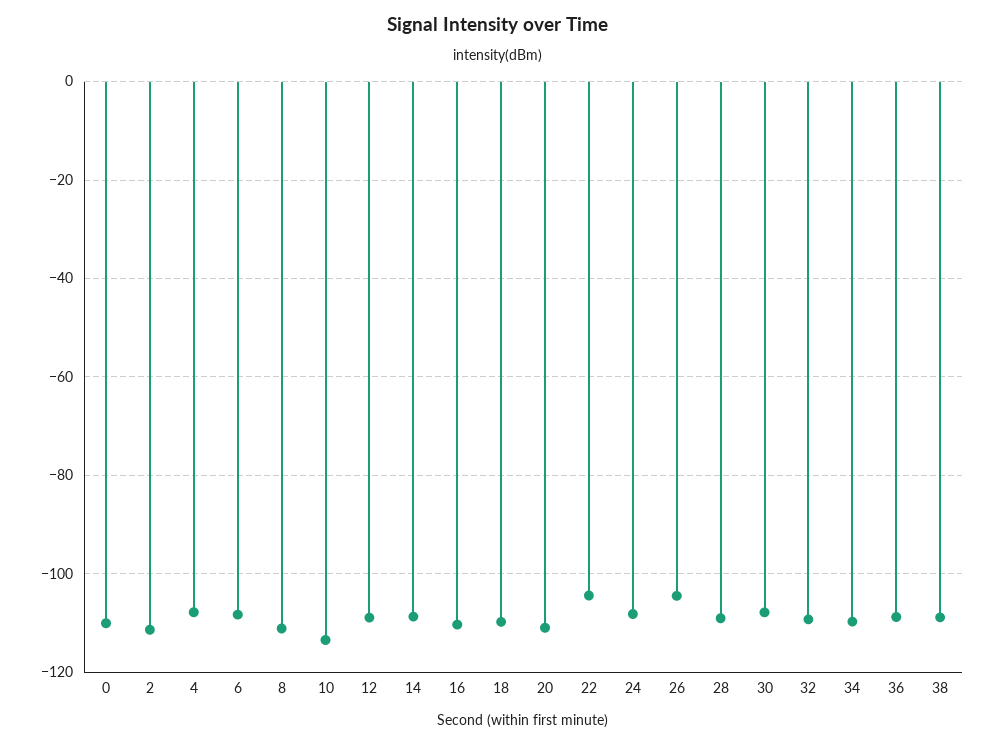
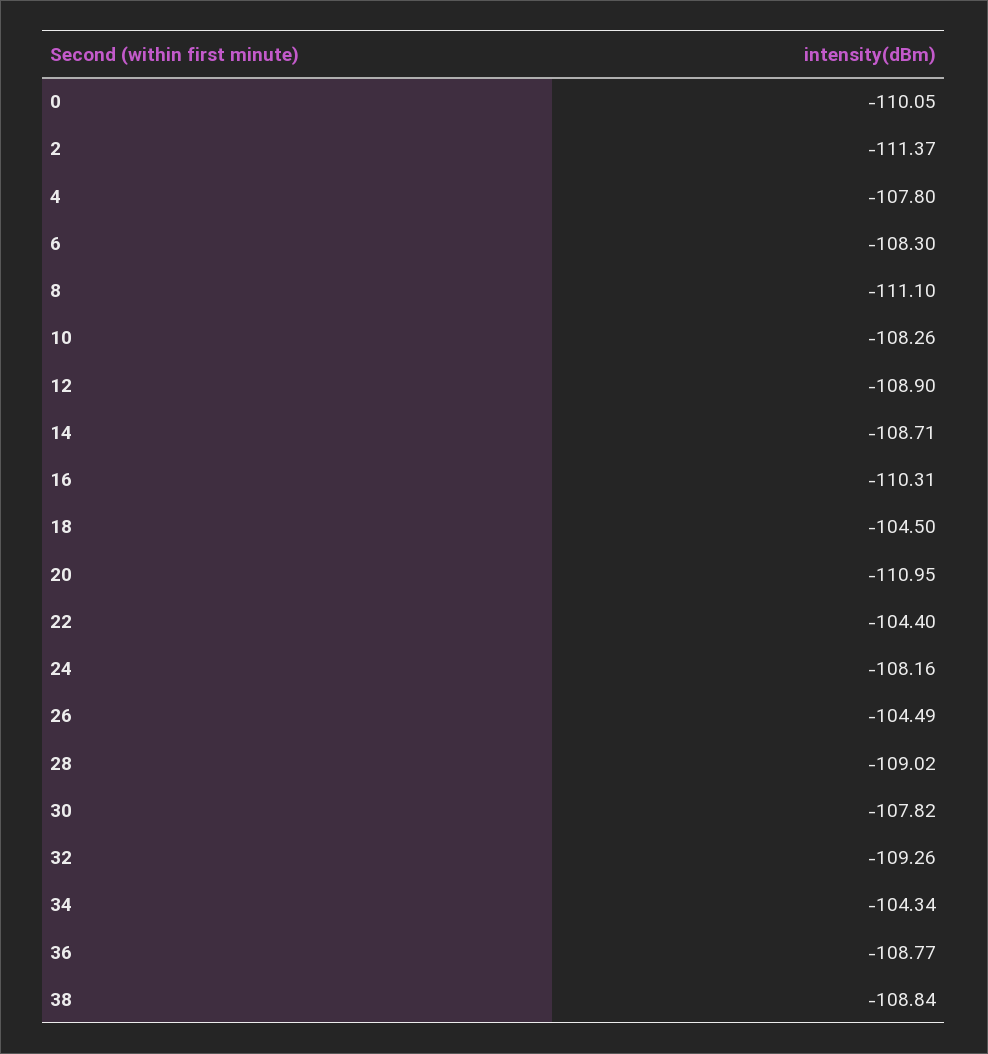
10: -114 -> -108.26
18: -110 -> -104.5
34: -110 -> -104.34

